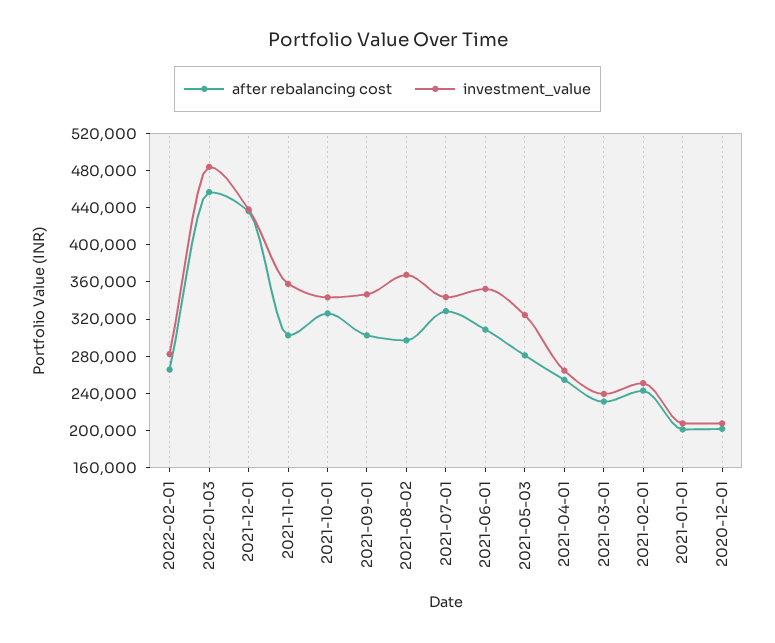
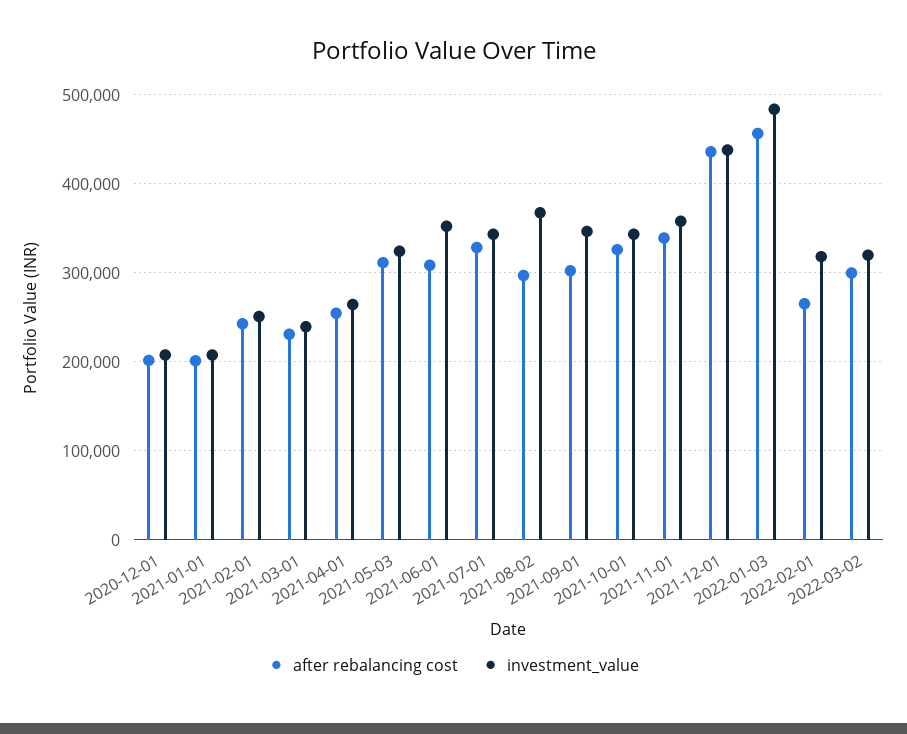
investment_value, 2022-02-01: 280000 -> 320000
after rebalancing cost, 2021-11-01: 300000 -> 340000
after rebalancing cost, 2021-05-03: 280000 -> 310000
after rebalancing cost, 2022-03-02: none -> 300000
investment_value, 2022-03-02: none -> 320000

